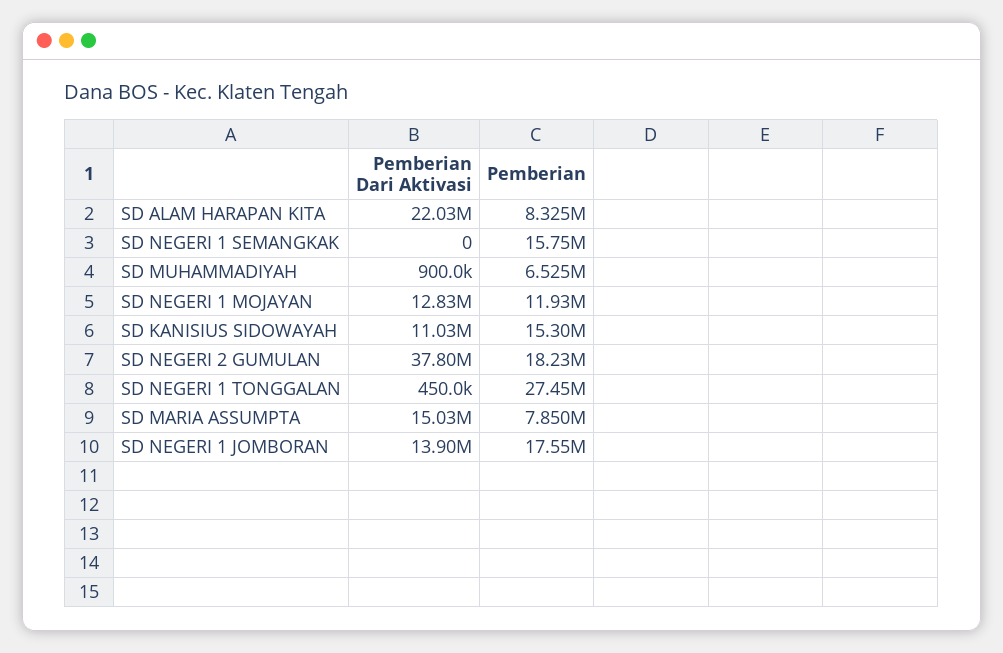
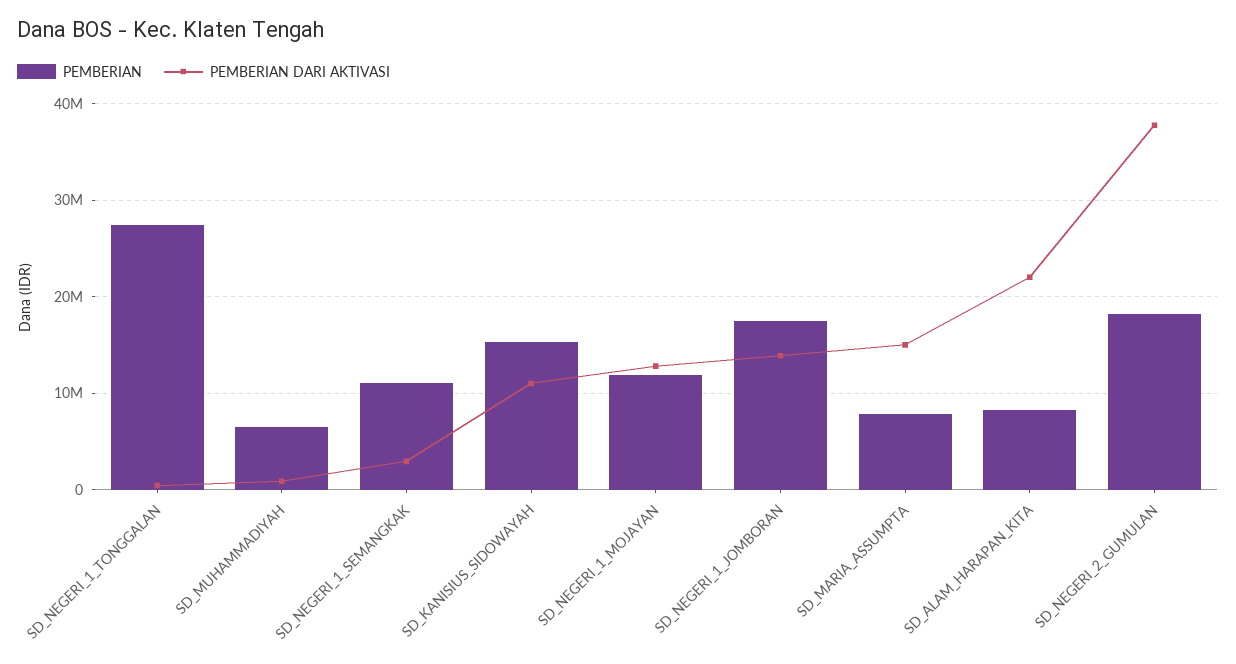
Pemberian Dari Aktivasi, SD NEGERI 1 SEMANGKAK: 0 -> 3000000
Pemberian, SD NEGERI 1 SEMANGKAK: 15750000 -> 11000000

